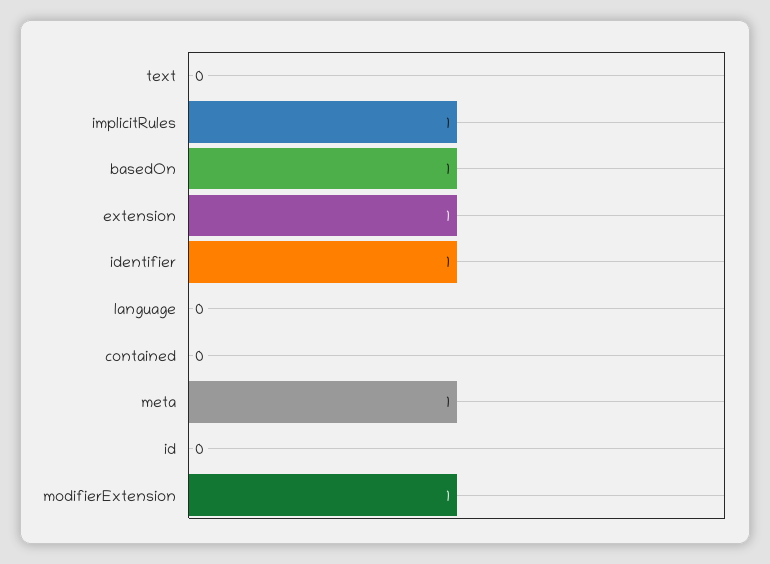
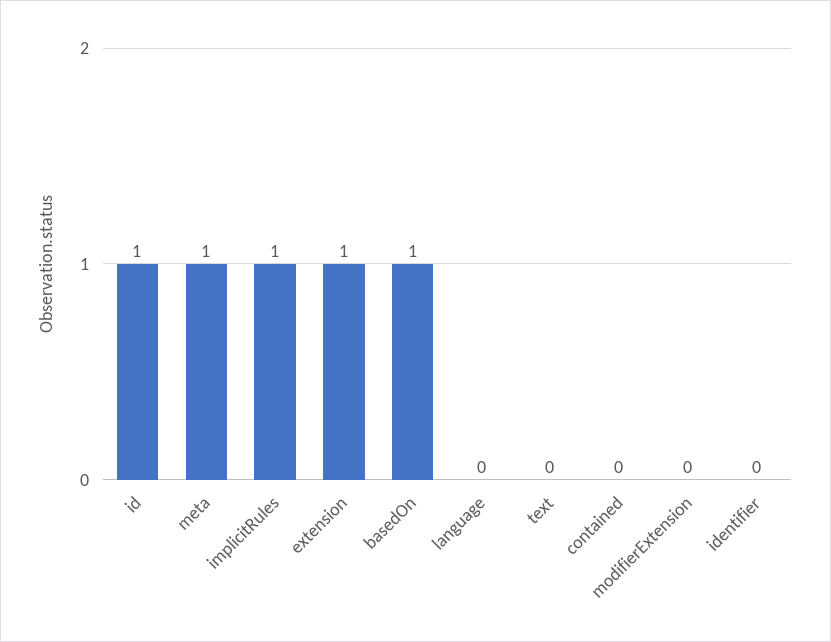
identifier: 1 -> 0
id: 0 -> 1
modifierExtension: 1 -> 0

